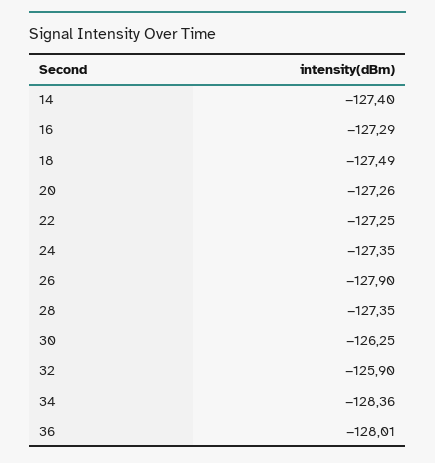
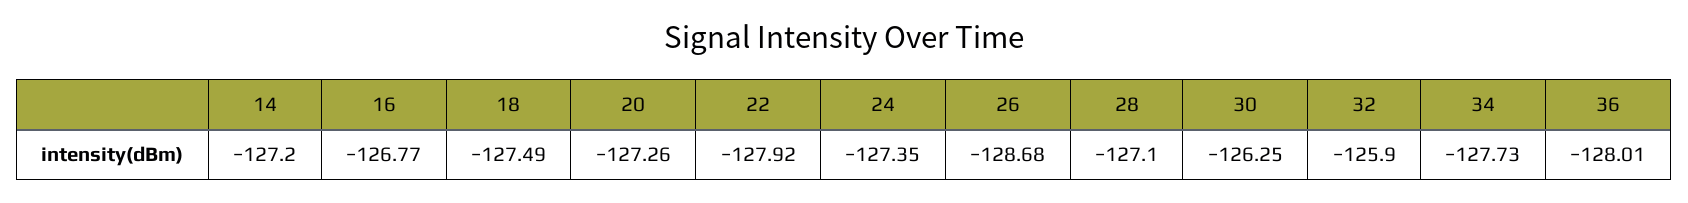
14: -127.4 -> -127.2
16: -127.29 -> -126.77
22: -127.25 -> -127.92
26: -127.9 -> -128.68
28: -127.35 -> -127.1
34: -128.36 -> -127.73

